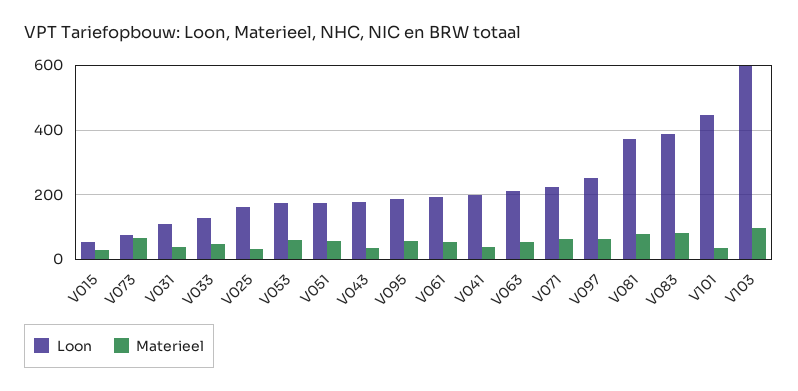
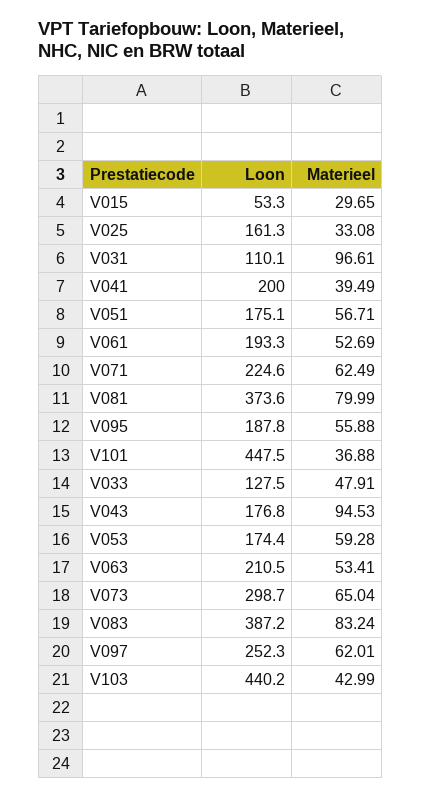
Loon, V073: 80 -> 298.7
Materieel, V031: 40 -> 96.61
Materieel, V043: 40 -> 94.53
Loon, V103: 600 -> 440.2
Materieel, V103: 100 -> 42.99

